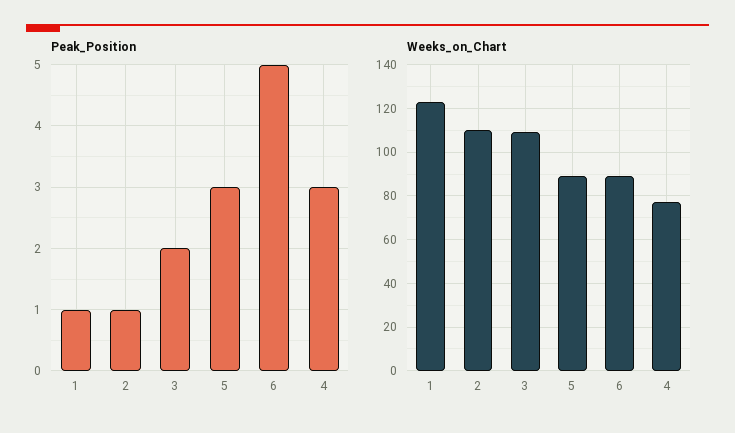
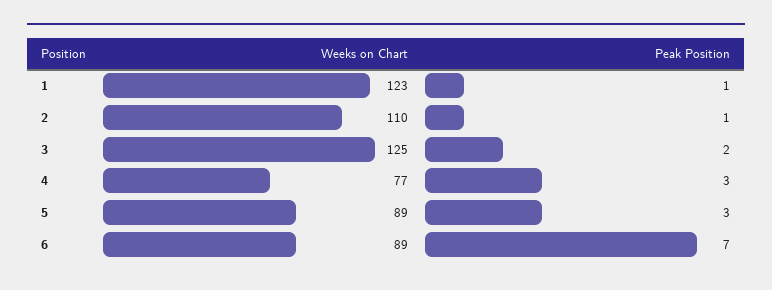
Peak_Position, 6: 5 -> 7
Weeks_on_Chart, 3: 110 -> 125

